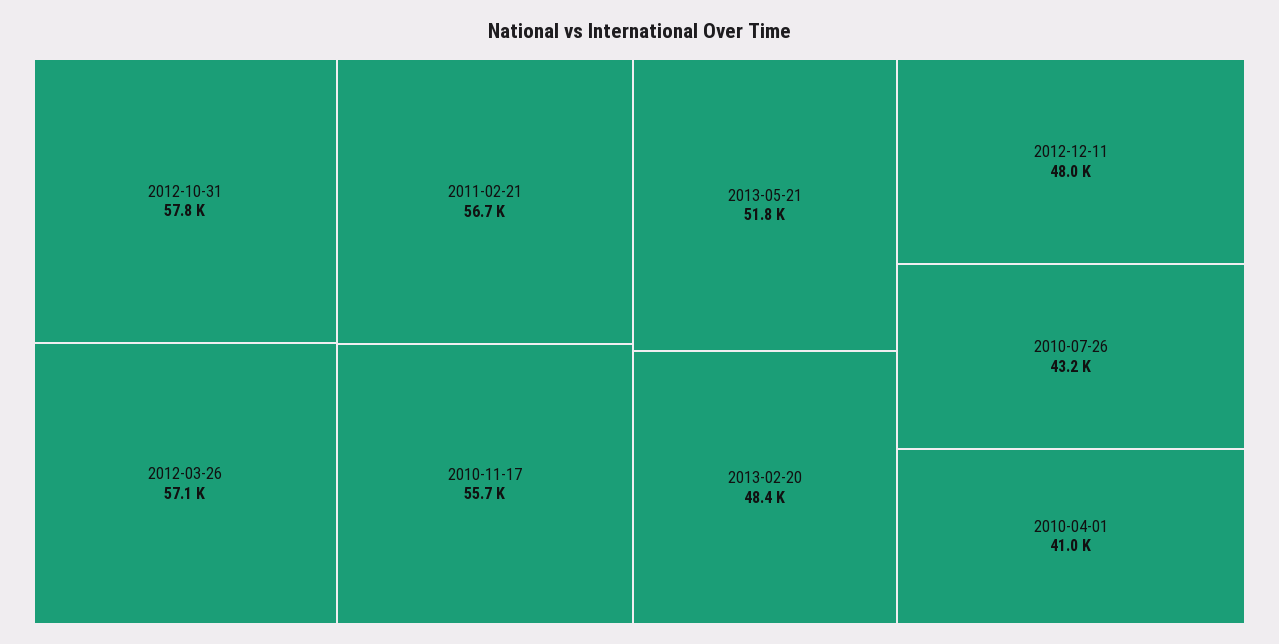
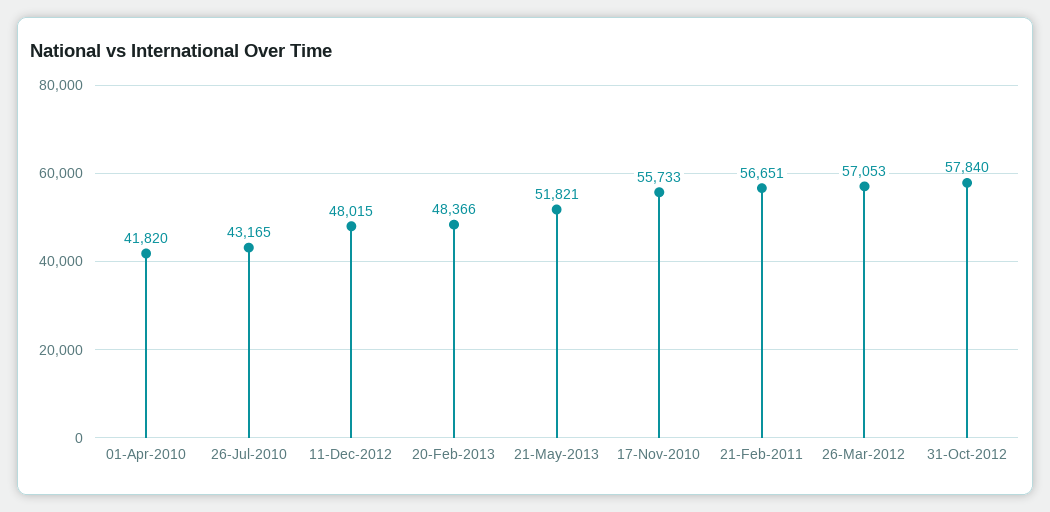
2010-04-01: 41000 -> 41820

